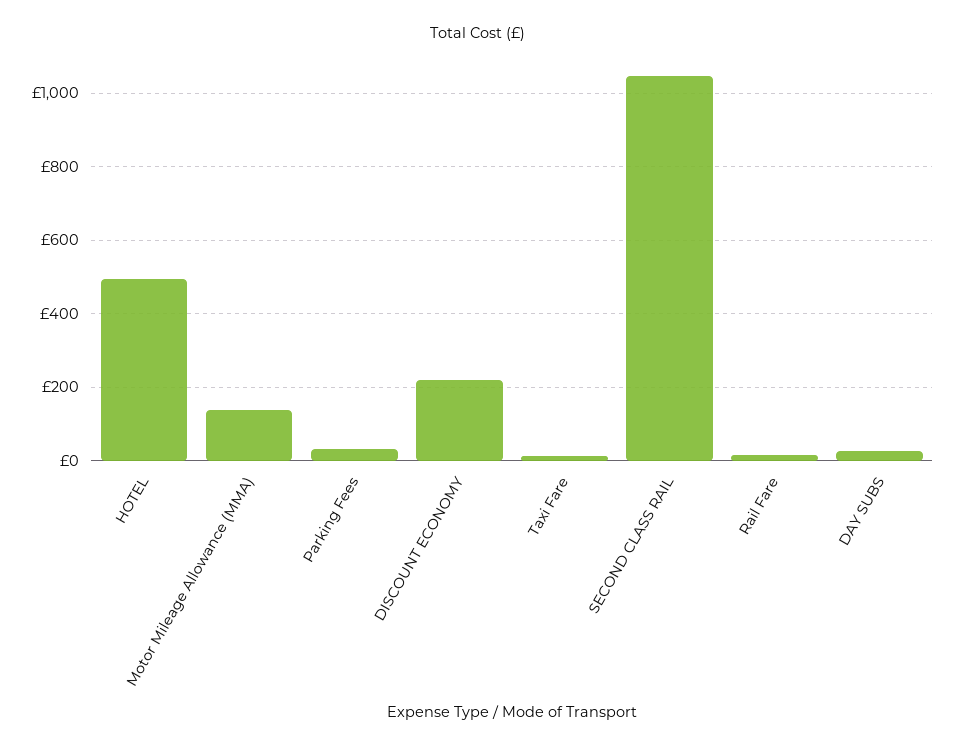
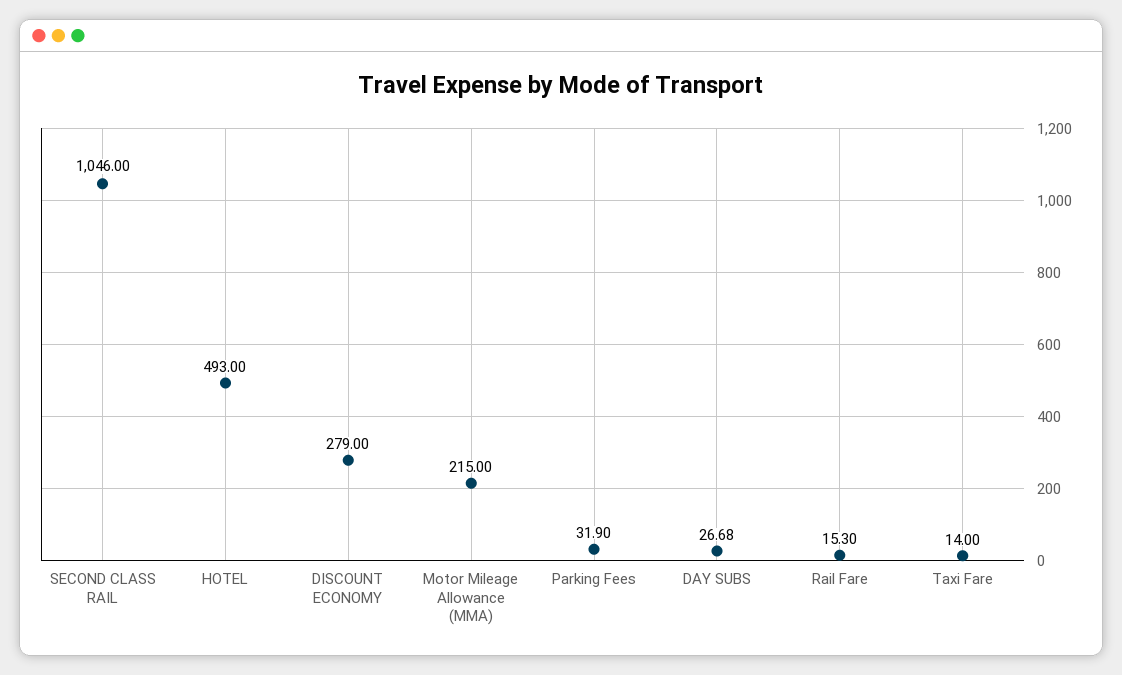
Motor Mileage Allowance (MMA): 140 -> 215
DISCOUNT ECONOMY: 220 -> 279

